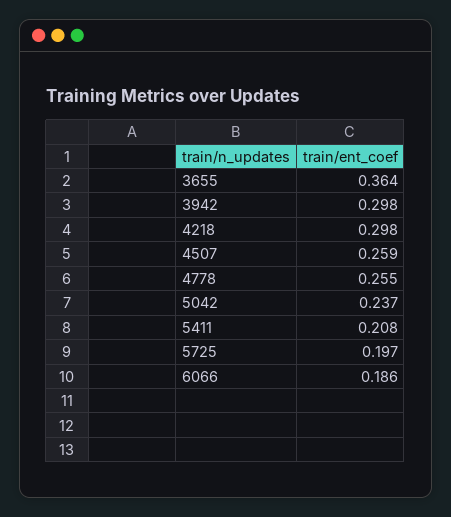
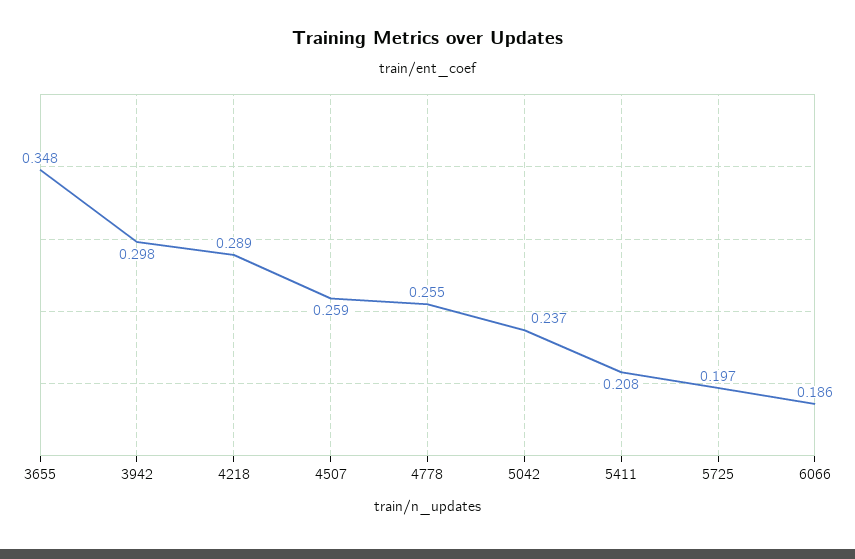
3655: 0.364 -> 0.348
4218: 0.298 -> 0.289

